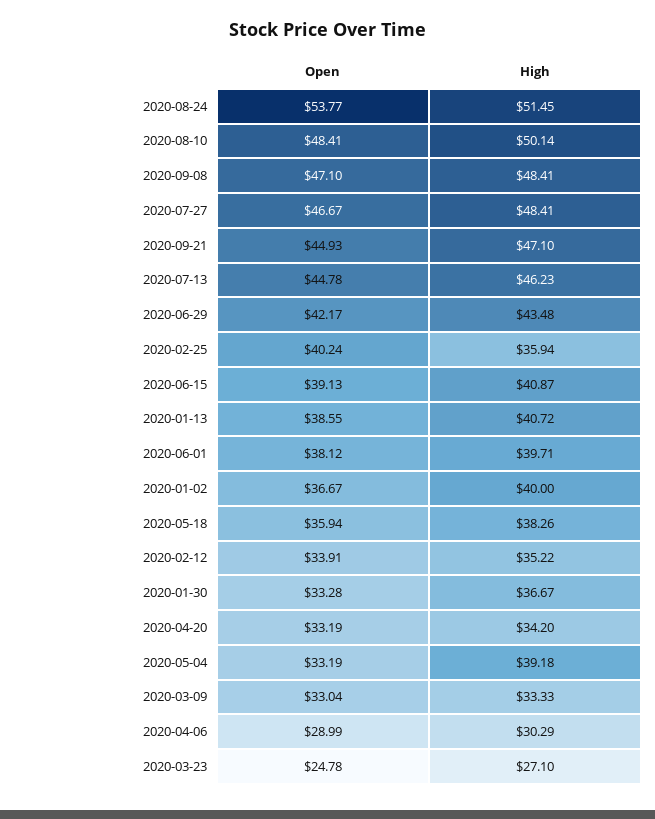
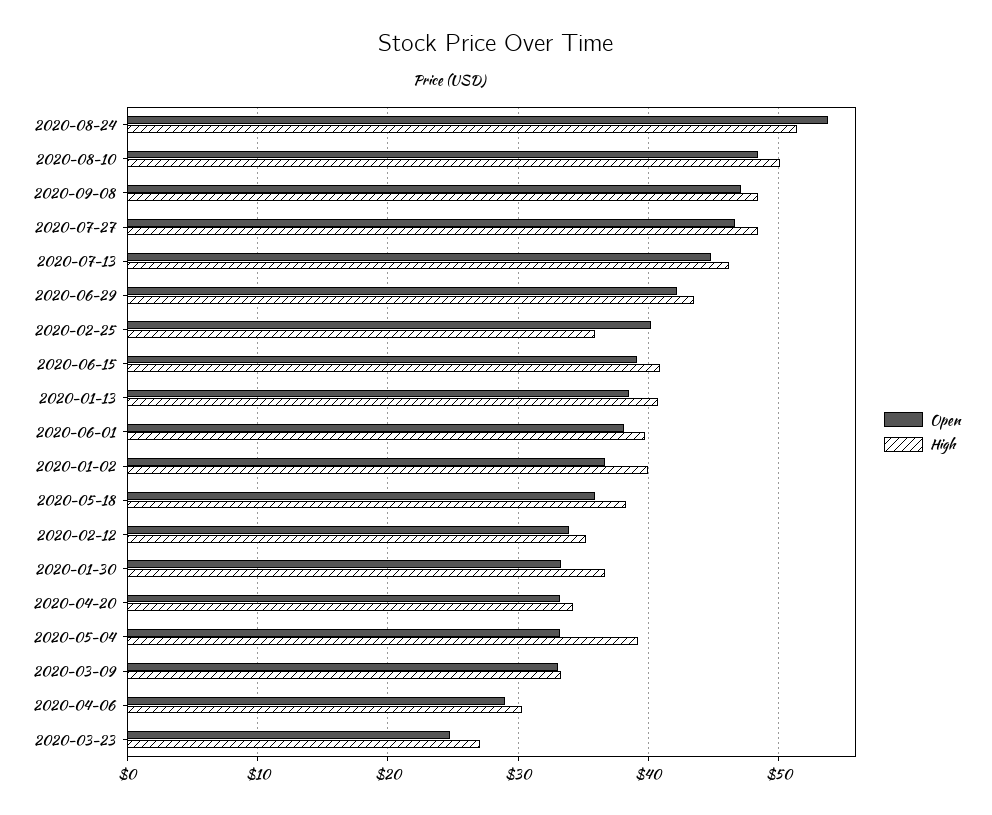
Open, 2020-09-21: 44.93 -> none
High, 2020-09-21: 47.1 -> none

